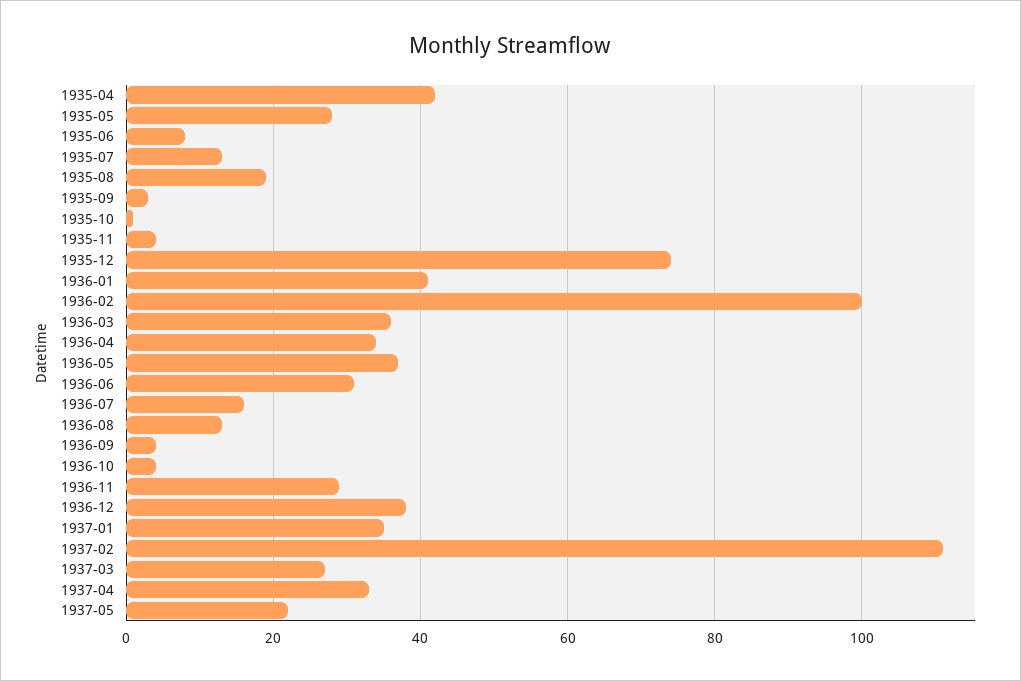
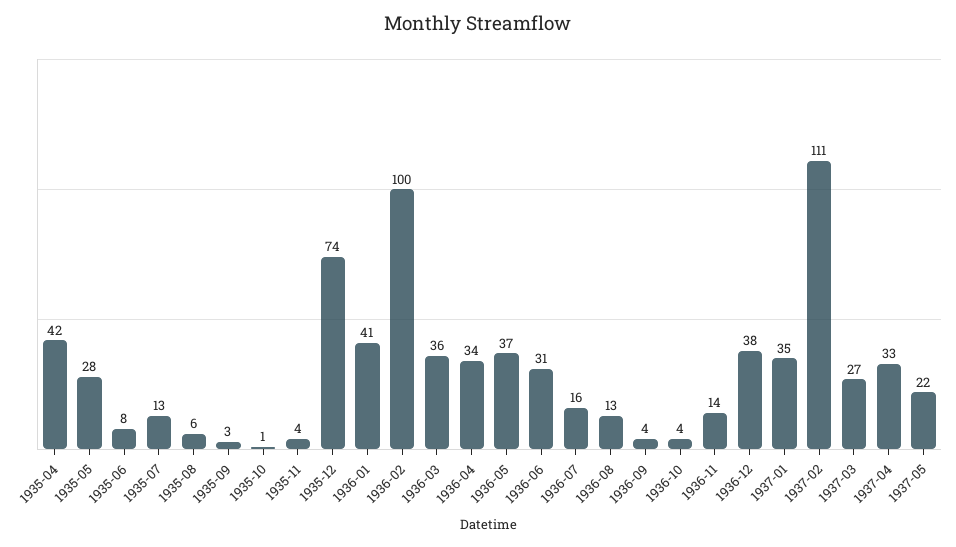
1935-08: 20 -> 6
1936-11: 30 -> 14

